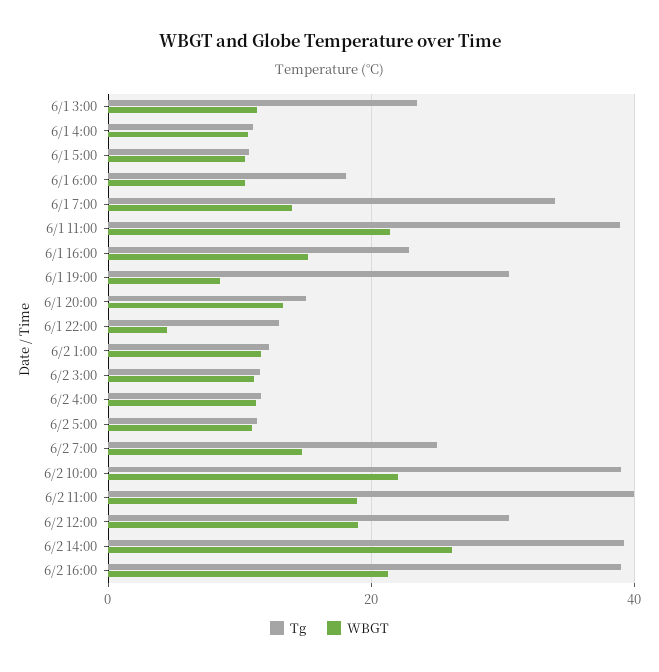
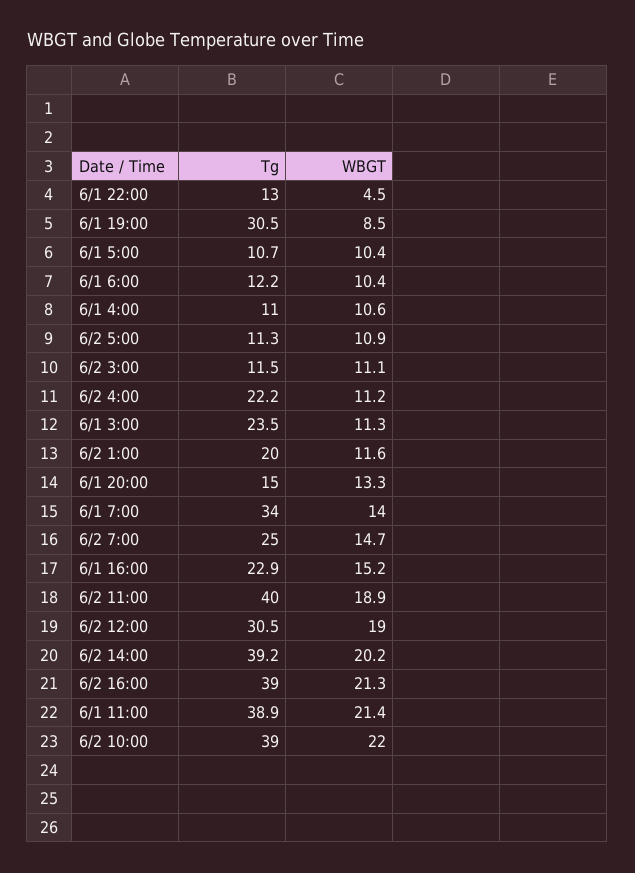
Tg, 6/1 6:00: 18 -> 12.2
Tg, 6/2 1:00: 12 -> 20
Tg, 6/2 4:00: 12 -> 22.2
WBGT, 6/2 14:00: 26 -> 20.2

